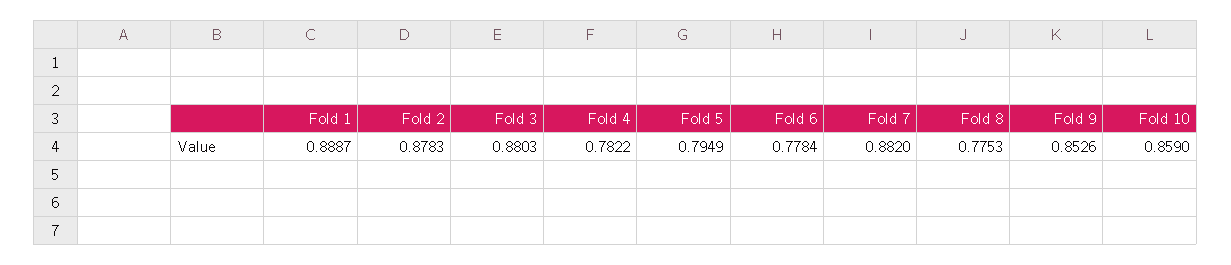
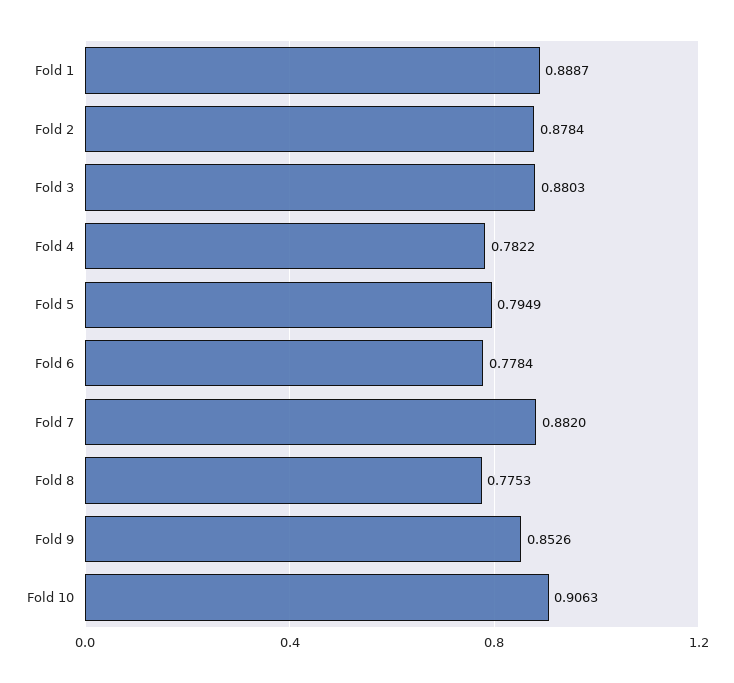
Fold 2: 0.8783 -> 0.8784
Fold 10: 0.859 -> 0.9063

